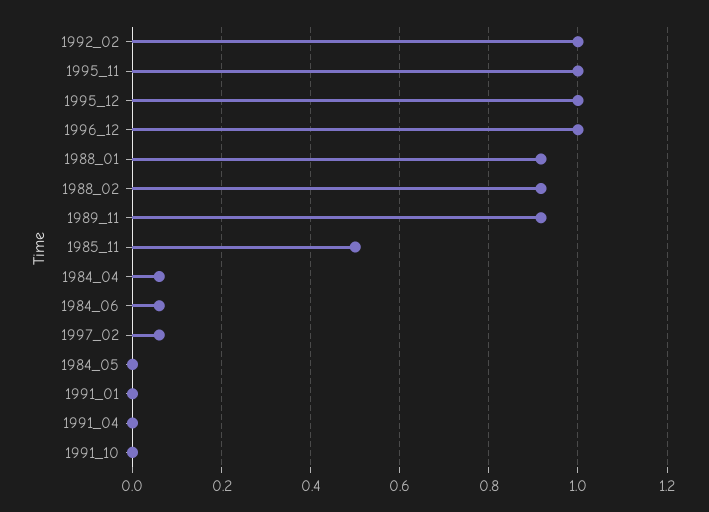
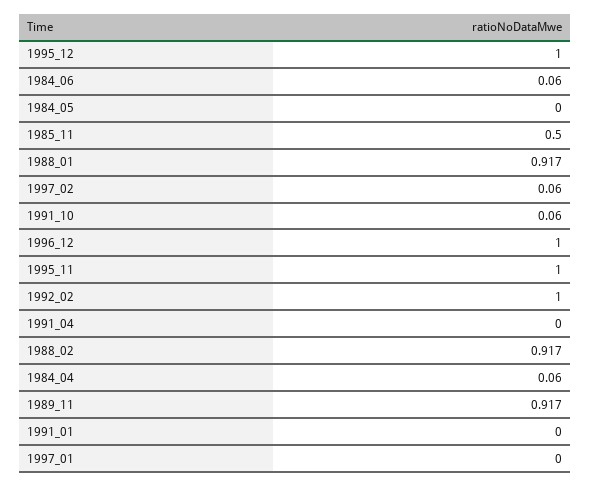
1991_10: 0 -> 0.06
1997_01: none -> 0

